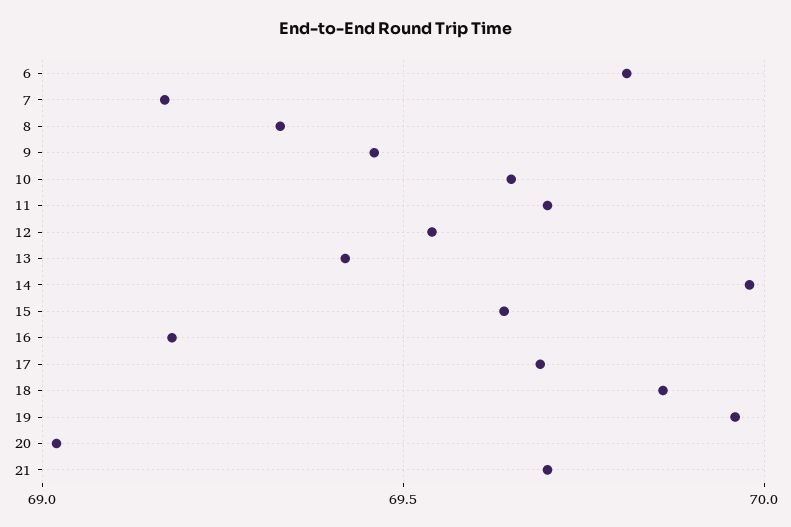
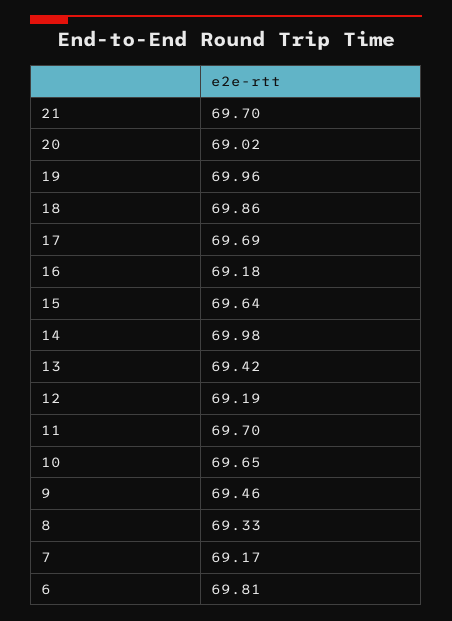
12: 69.55 -> 69.19

